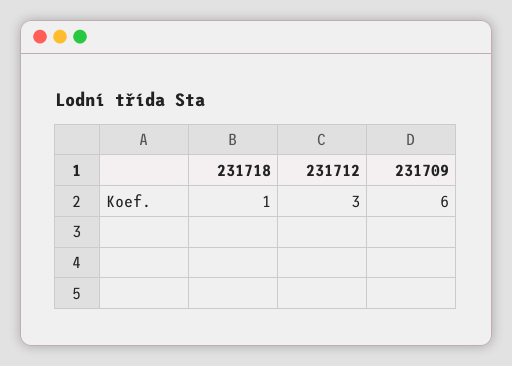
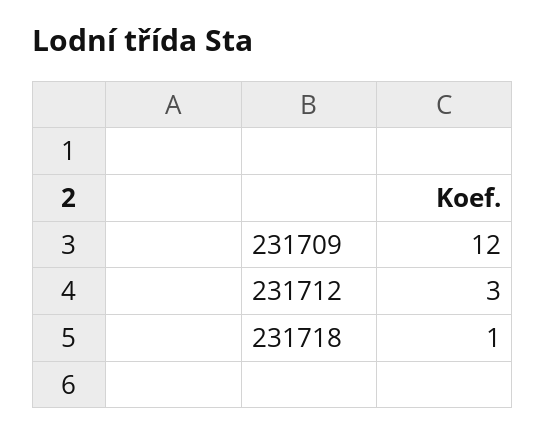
231709: 6 -> 12

